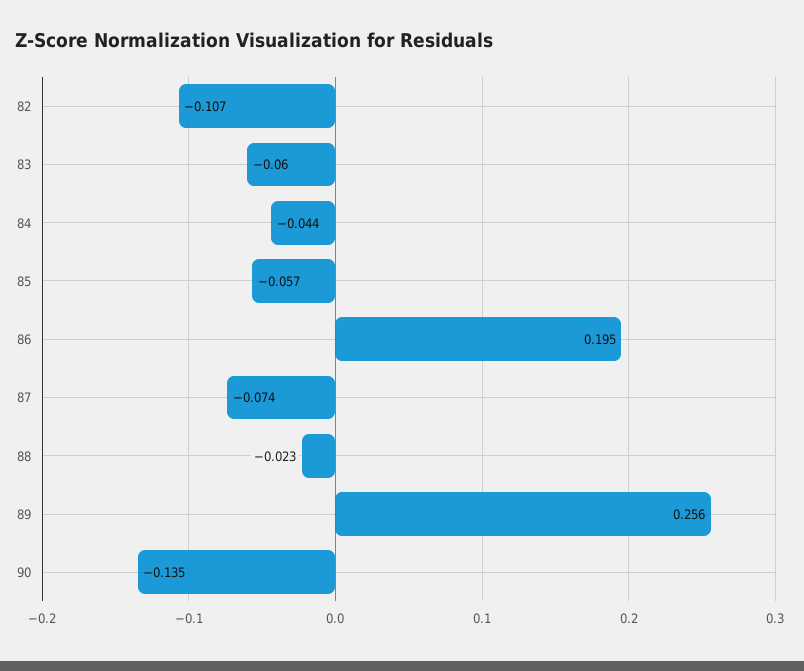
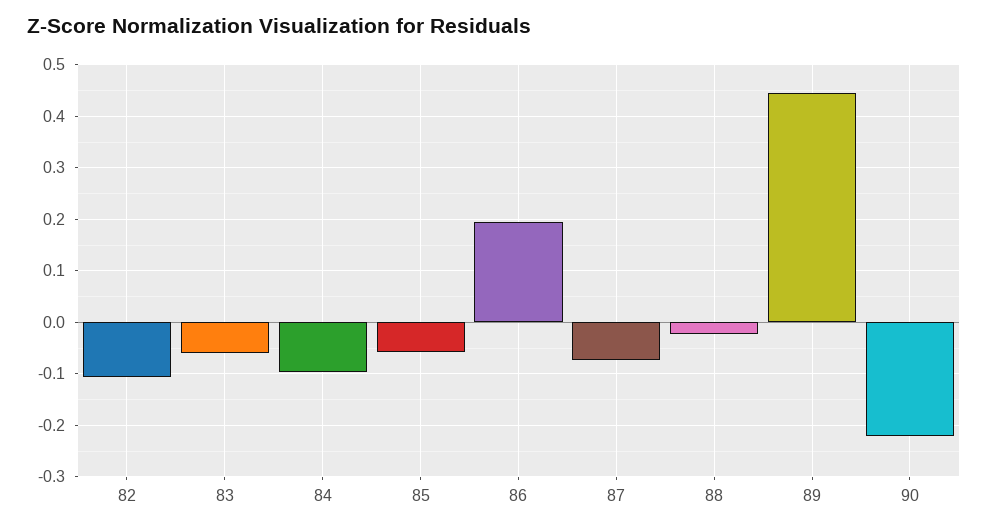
84: -0.044 -> -0.1
89: 0.256 -> 0.44
90: -0.135 -> -0.22

